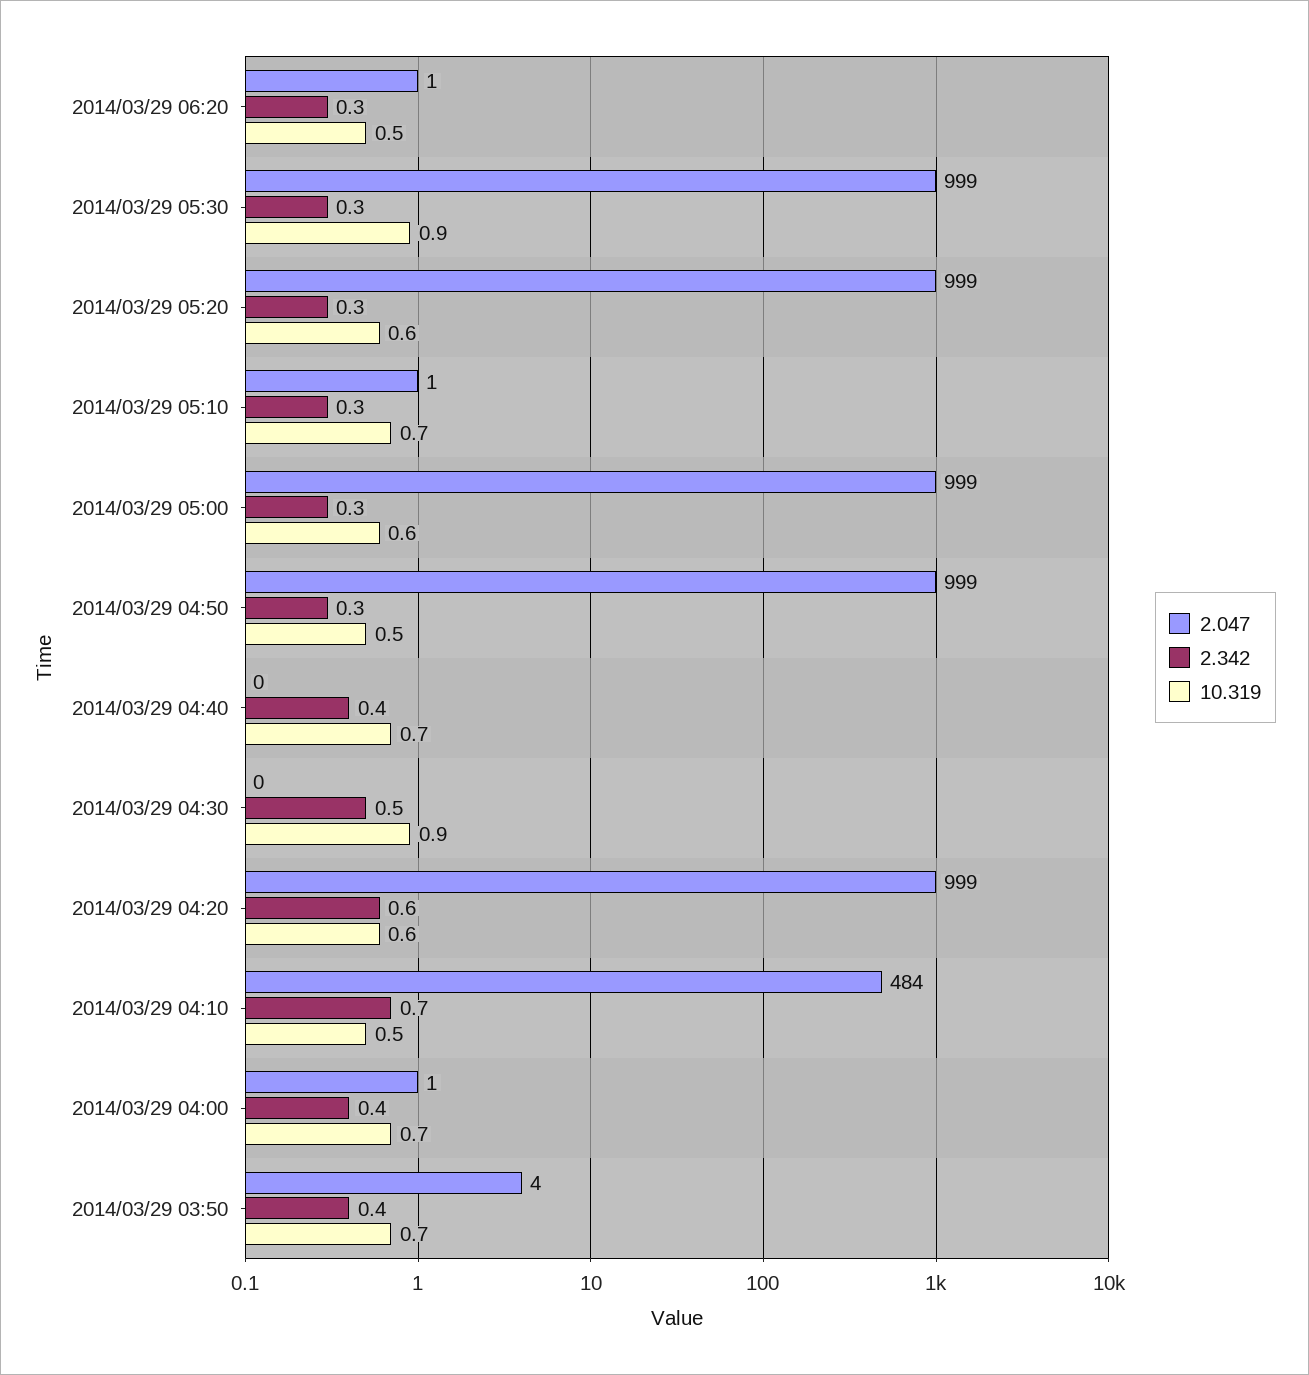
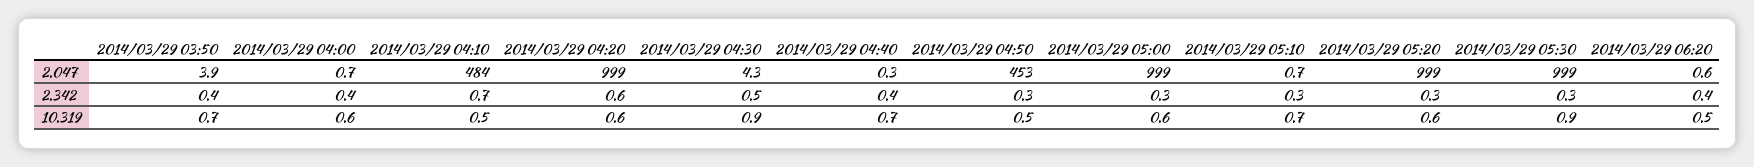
2.342, 2014/03/29 06:20: 0.3 -> 0.4
2.047, 2014/03/29 04:50: 999 -> 453
2.047, 2014/03/29 04:30: 0 -> 4.3
10.319, 2014/03/29 04:00: 0.7 -> 0.6

